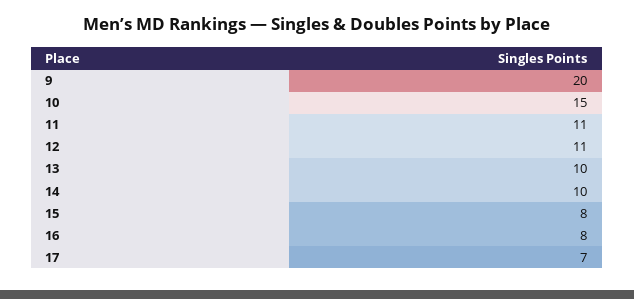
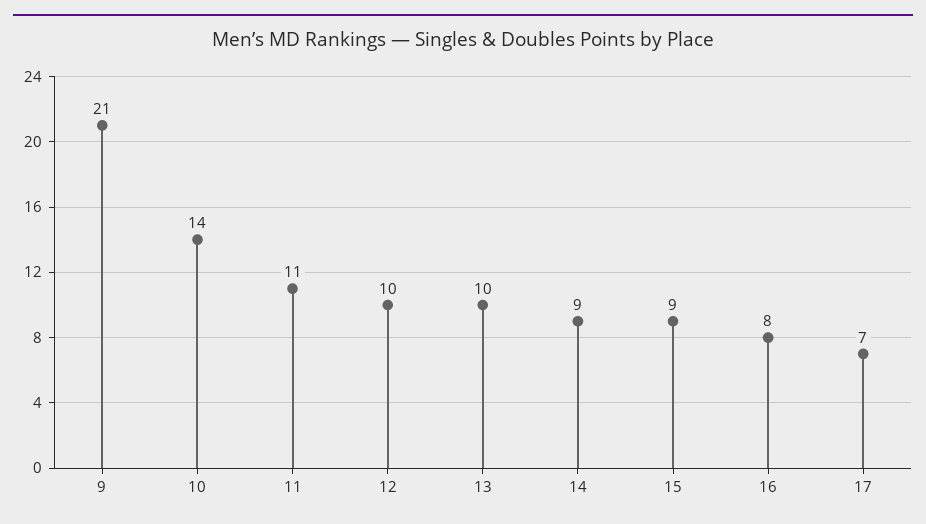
9: 20 -> 21
10: 15 -> 14
12: 11 -> 10
14: 10 -> 9
15: 8 -> 9

